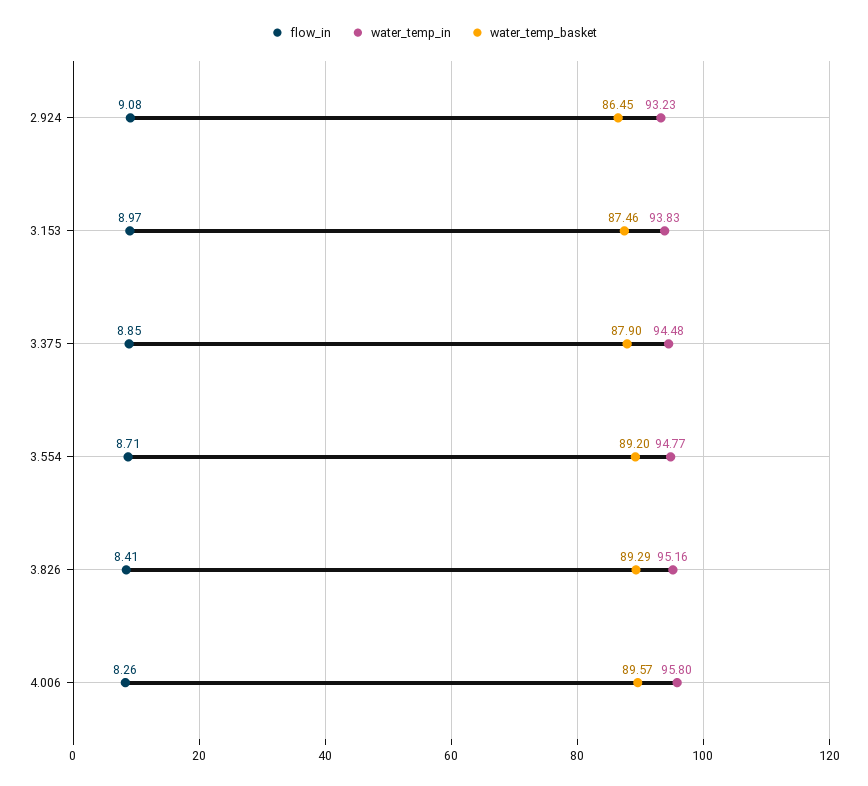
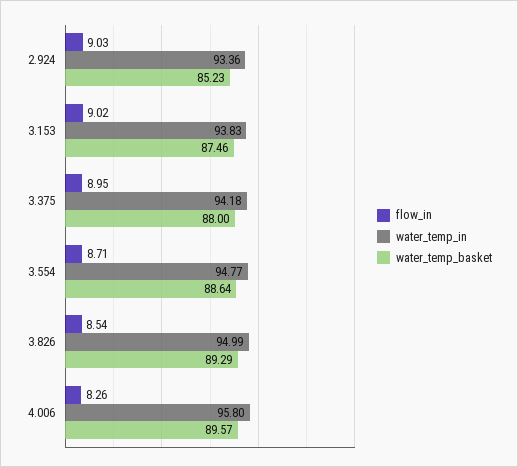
flow_in, 2.924: 9.08 -> 9.03
water_temp_in, 2.924: 93.23 -> 93.36
water_temp_basket, 2.924: 86.45 -> 85.23
flow_in, 3.153: 8.97 -> 9.02
flow_in, 3.375: 8.85 -> 8.95
water_temp_in, 3.375: 94.48 -> 94.18
water_temp_basket, 3.375: 87.9 -> 88
water_temp_basket, 3.554: 89.2 -> 88.64
flow_in, 3.826: 8.41 -> 8.54
water_temp_in, 3.826: 95.16 -> 94.99

